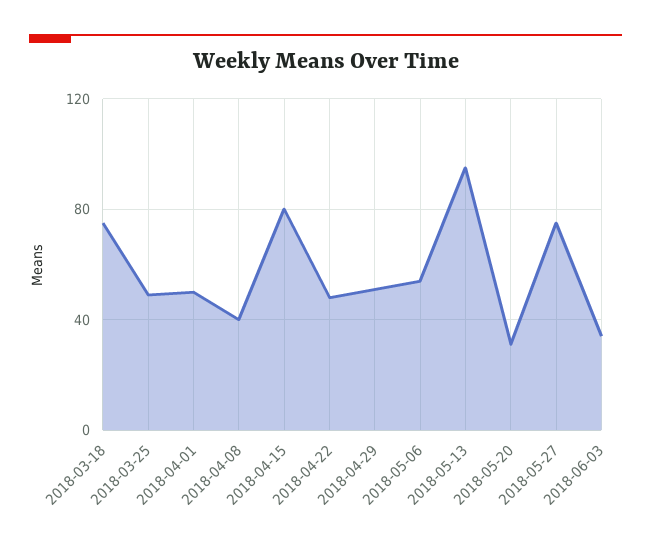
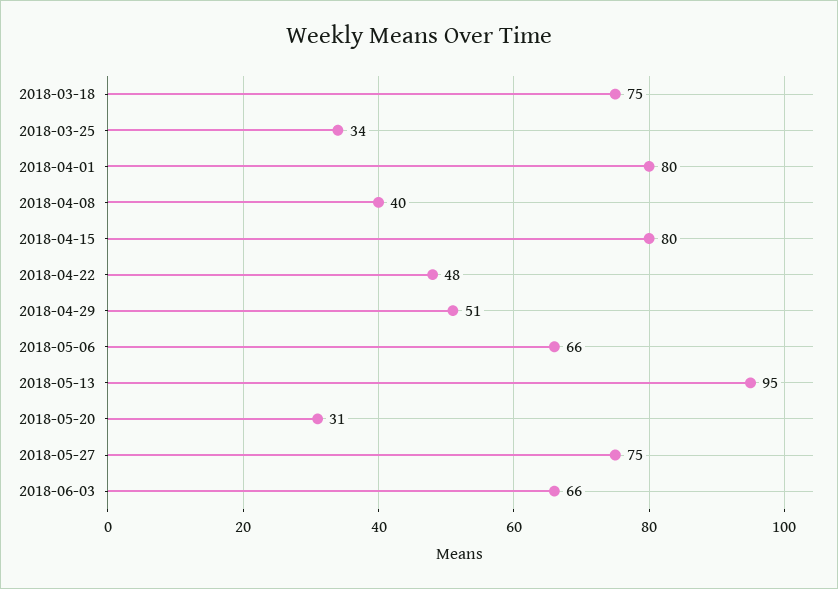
2018-03-25: 50 -> 34
2018-04-01: 50 -> 80
2018-05-06: 55 -> 66
2018-06-03: 35 -> 66

